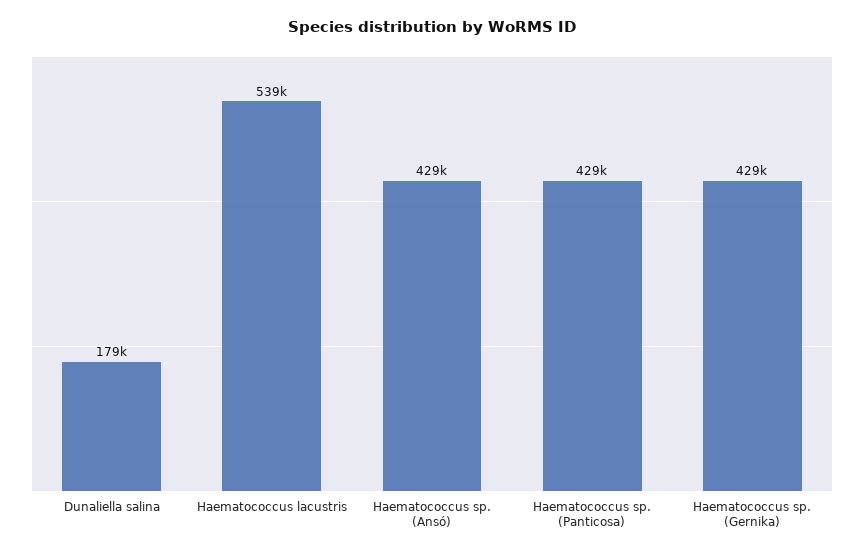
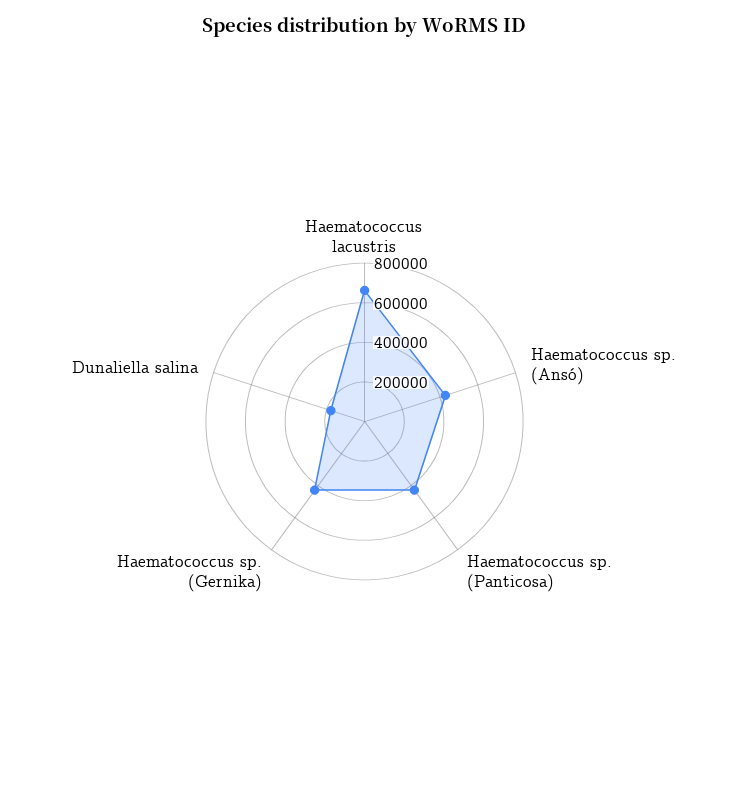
Haematococcus lacustris: 539000 -> 650000

